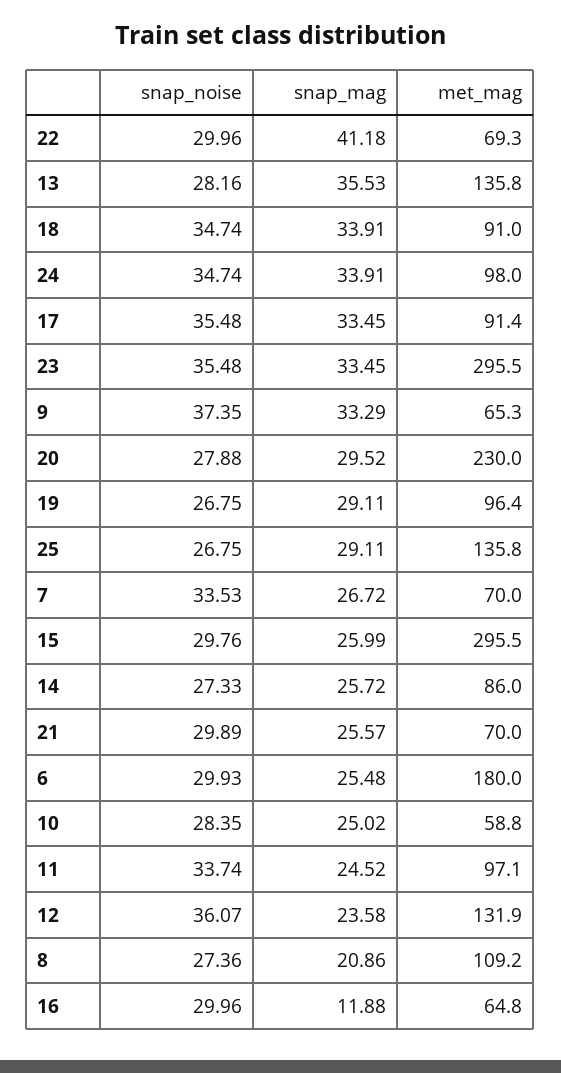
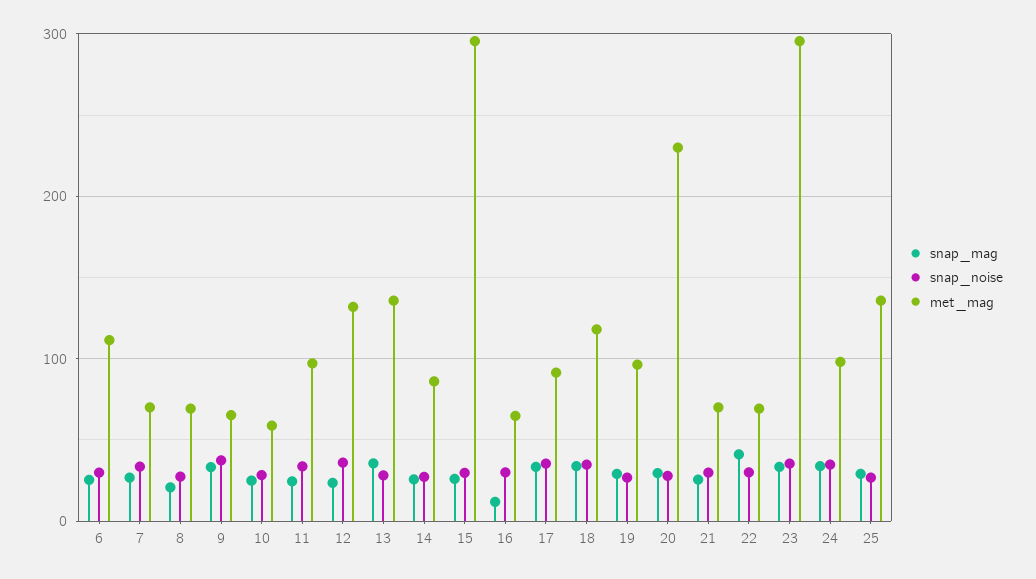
met_mag, 18: 91 -> 120
met_mag, 6: 180 -> 110
met_mag, 8: 109.2 -> 70

